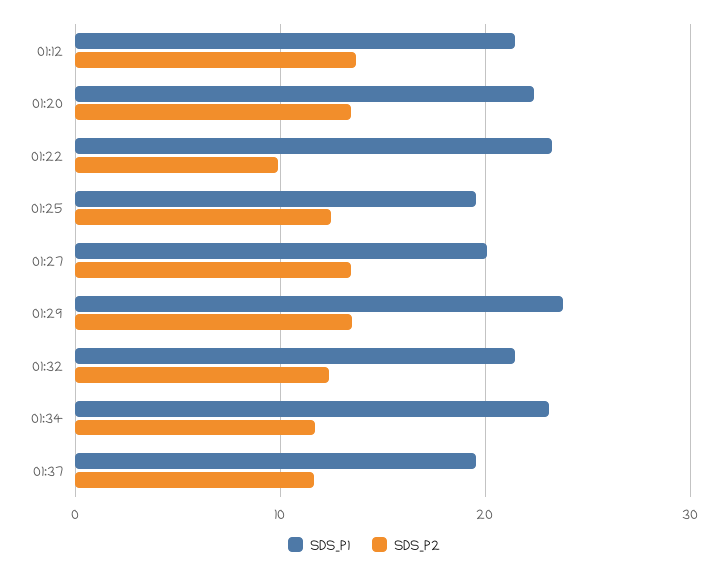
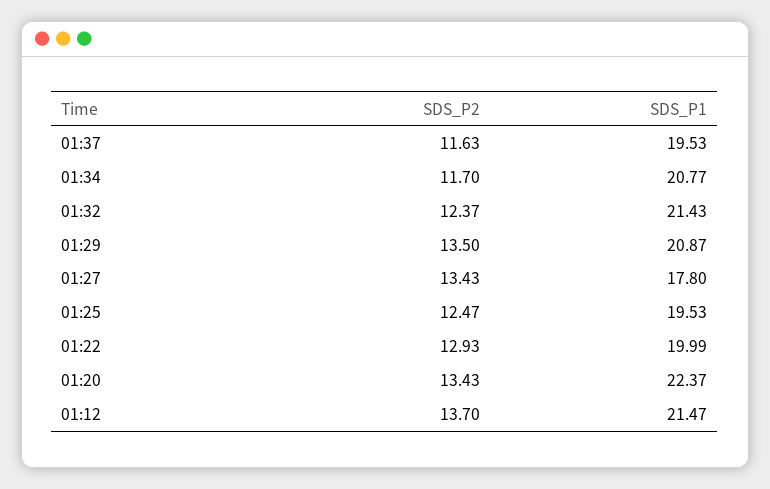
SDS_P1, 01:22: 23 -> 19.99
SDS_P2, 01:22: 10 -> 12.93
SDS_P1, 01:27: 20 -> 17.8
SDS_P1, 01:29: 24 -> 20.87
SDS_P1, 01:34: 23 -> 20.77

